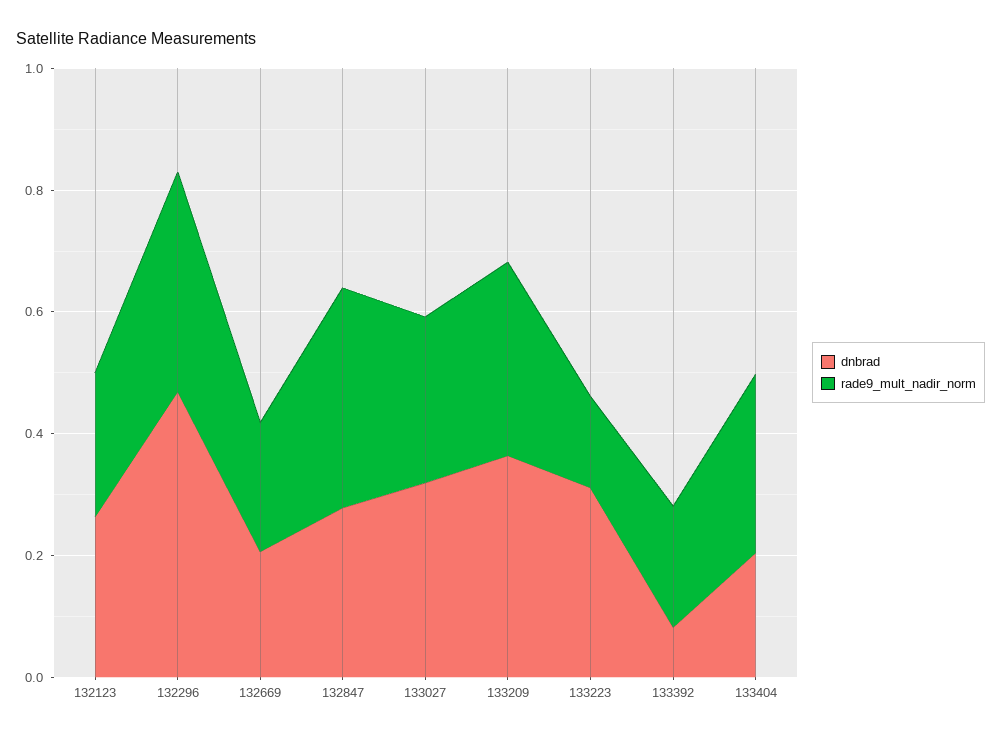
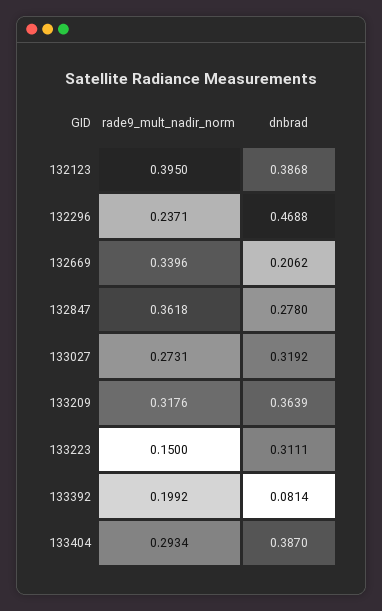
dnbrad, 132123: 0.25 -> 0.3868
rade9_mult_nadir_norm, 132123: 0.25 -> 0.395
rade9_mult_nadir_norm, 132296: 0.35 -> 0.2371
rade9_mult_nadir_norm, 132669: 0.2 -> 0.3396
dnbrad, 133404: 0.2 -> 0.387

